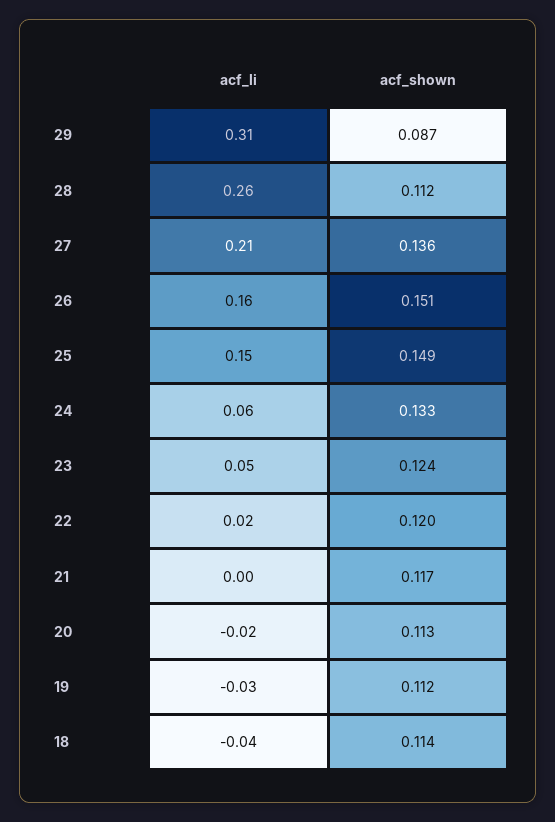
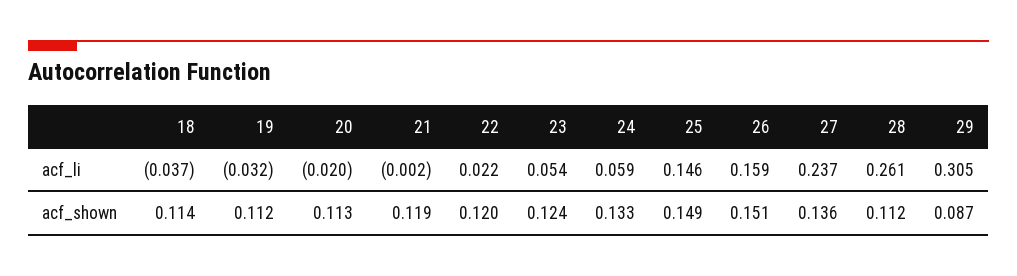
acf_li, 27: 0.21 -> 0.237
acf_shown, 21: 0.117 -> 0.119

